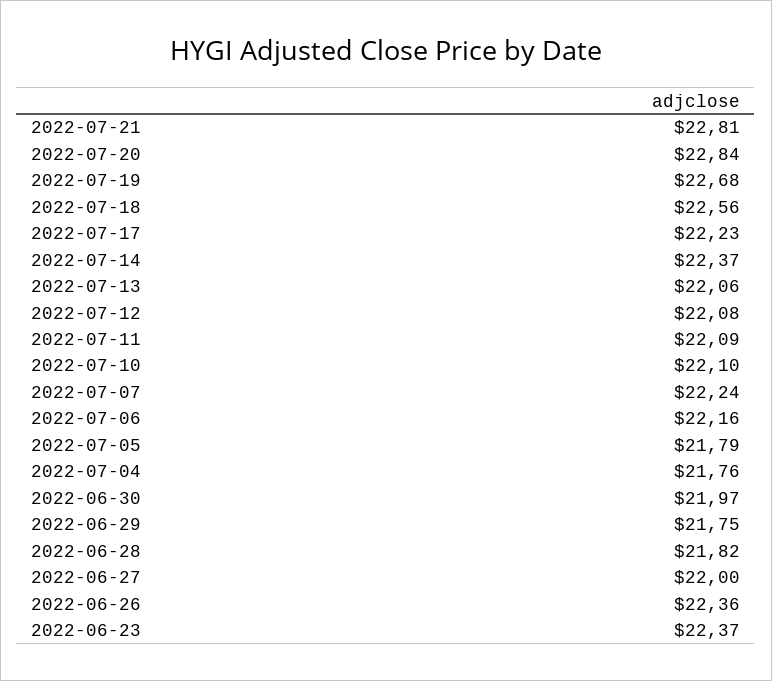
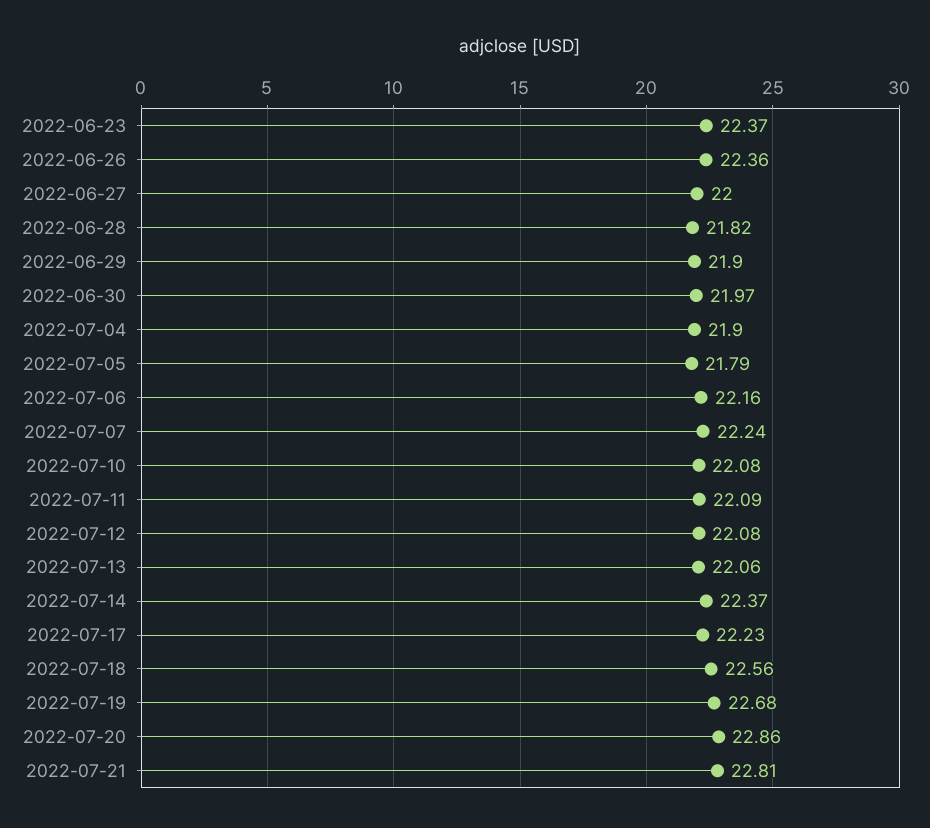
2022-07-20: 22.84 -> 22.86
2022-07-10: 22.1 -> 22.08
2022-07-04: 21.76 -> 21.9
2022-06-29: 21.75 -> 21.9

